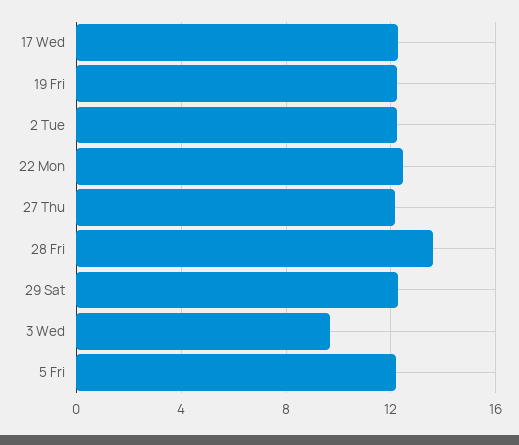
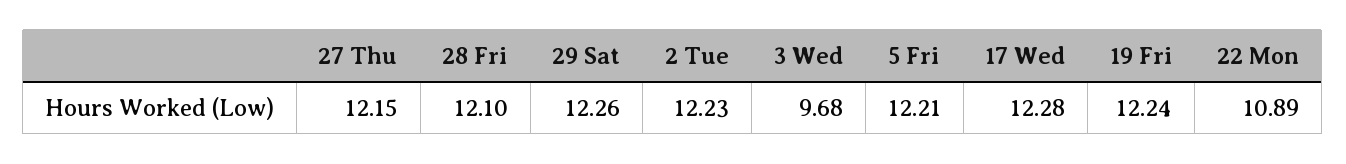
22 Mon: 12.5 -> 10.89
28 Fri: 13.5 -> 12.1

